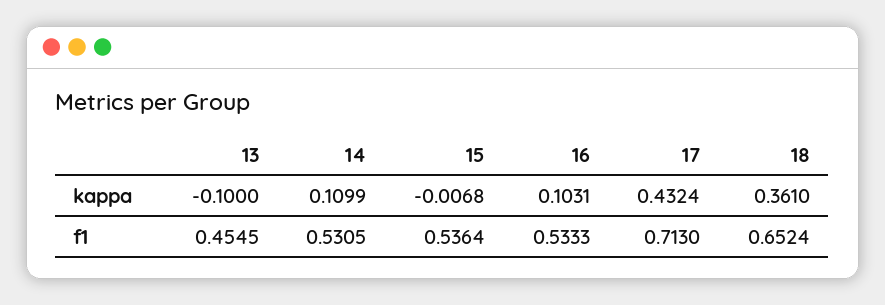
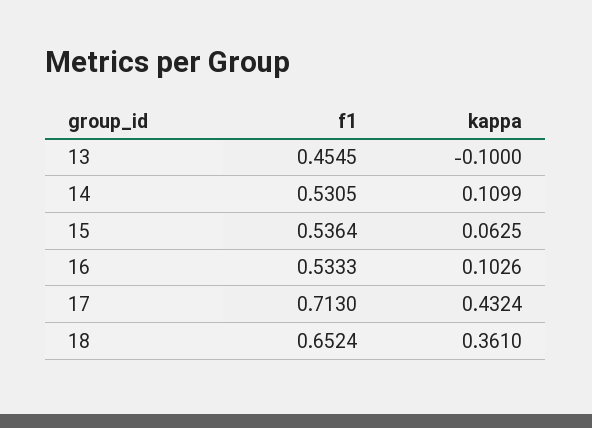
15, kappa: -0.0068 -> 0.0625
16, kappa: 0.1031 -> 0.1026

